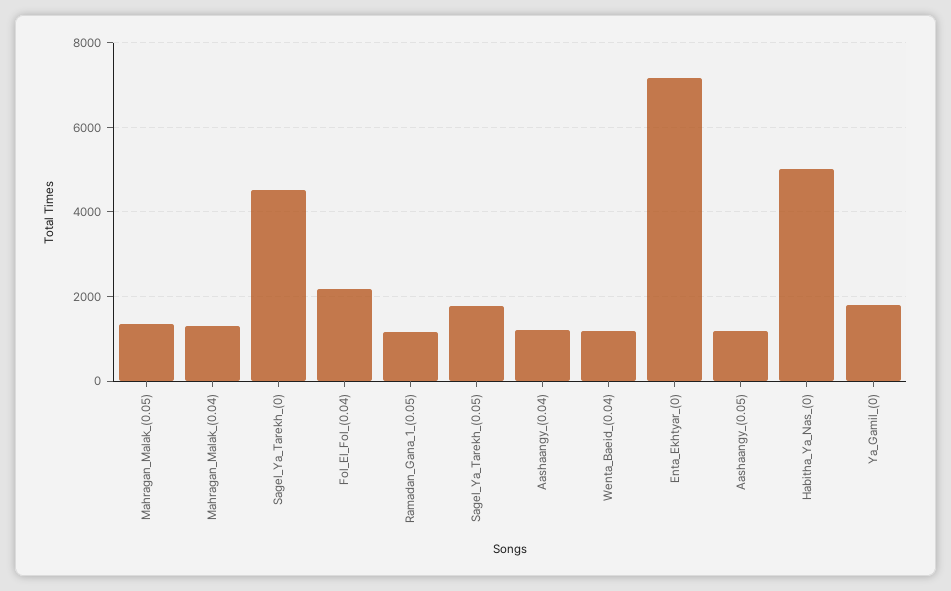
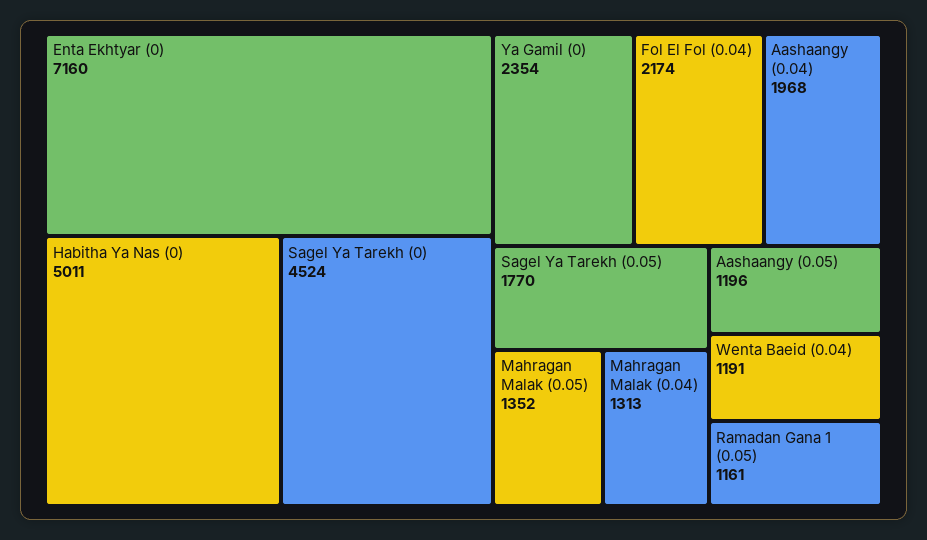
Aashaangy_(0.04): 1200 -> 1968
Ya_Gamil_(0): 1800 -> 2354

